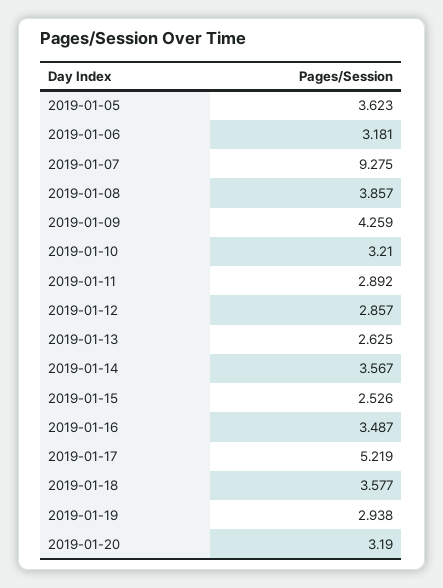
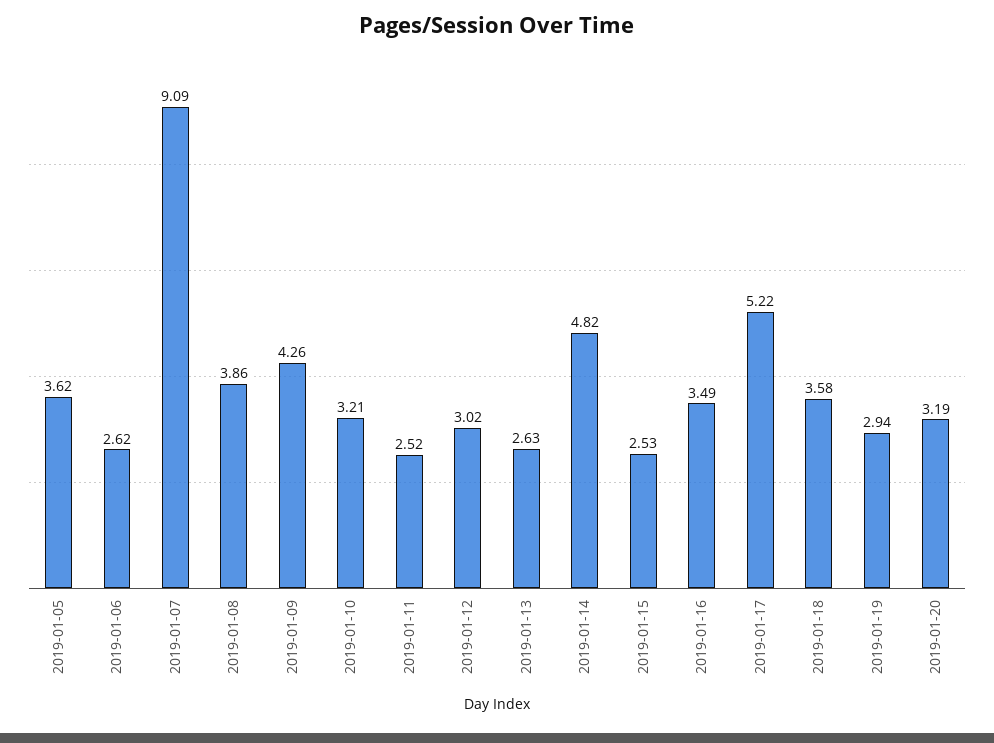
2019-01-06: 3.181 -> 2.62
2019-01-07: 9.275 -> 9.09
2019-01-11: 2.892 -> 2.52
2019-01-12: 2.857 -> 3.02
2019-01-14: 3.567 -> 4.82

